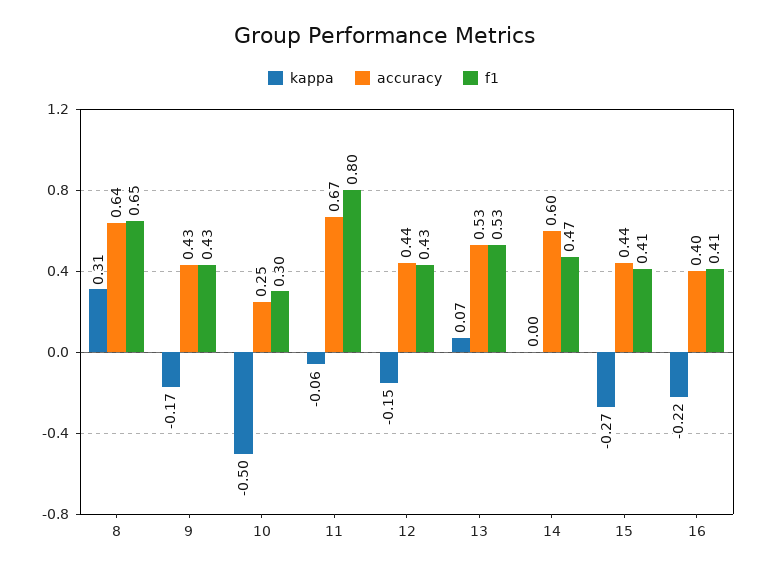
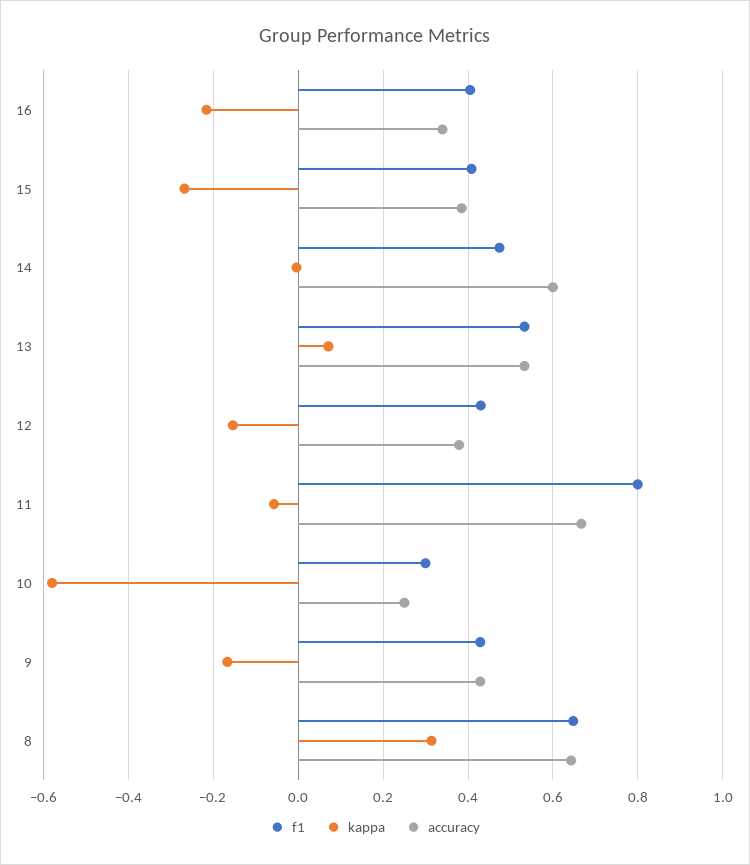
kappa, 10: -0.5 -> -0.58
accuracy, 12: 0.44 -> 0.38
accuracy, 15: 0.44 -> 0.38
accuracy, 16: 0.4 -> 0.34

